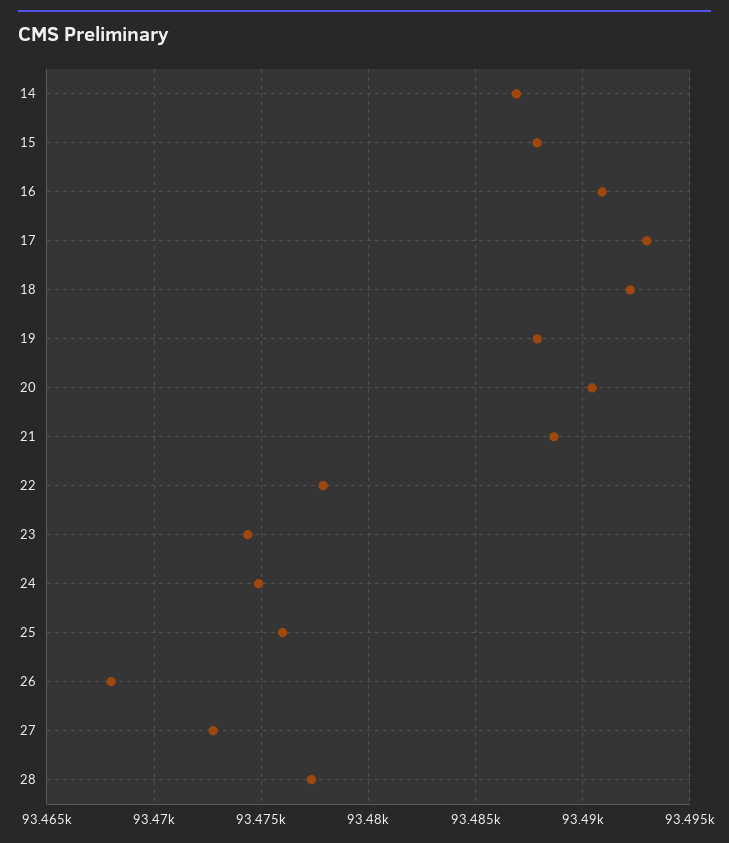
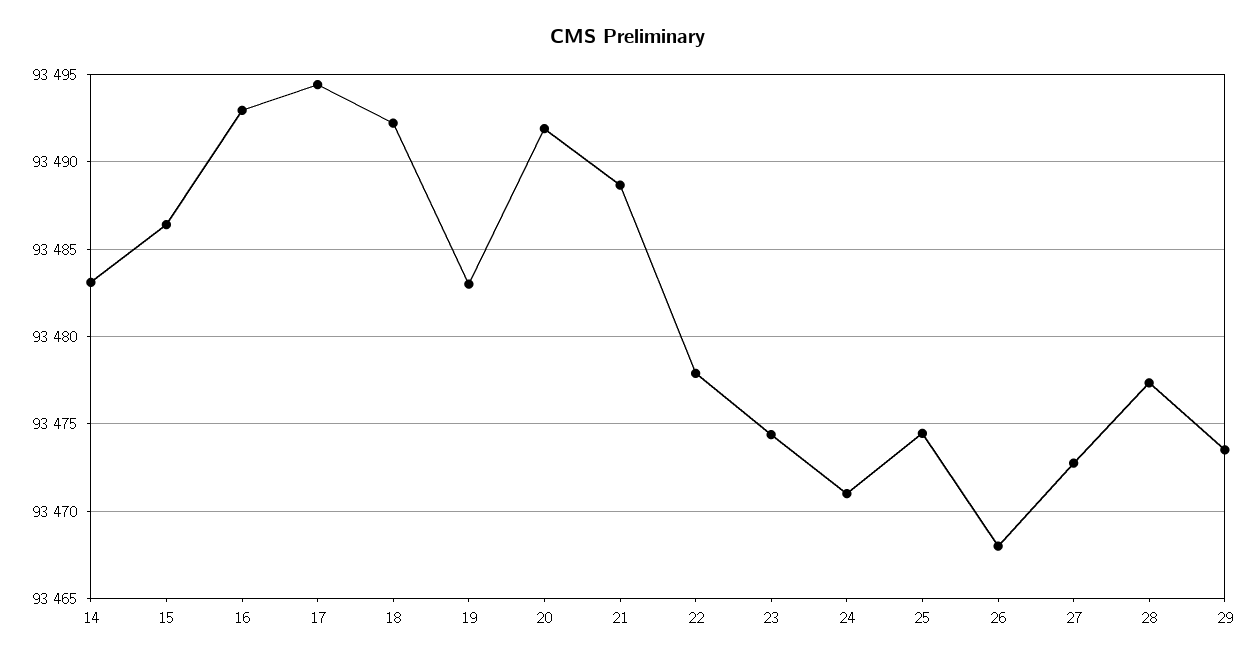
14: 93487 -> 93483
15: 93488 -> 93486.5
16: 93491 -> 93493
17: 93493 -> 93494.5
19: 93488 -> 93483
20: 93490.5 -> 93492
24: 93475 -> 93471
25: 93476 -> 93474.5
29: none -> 93473.5

